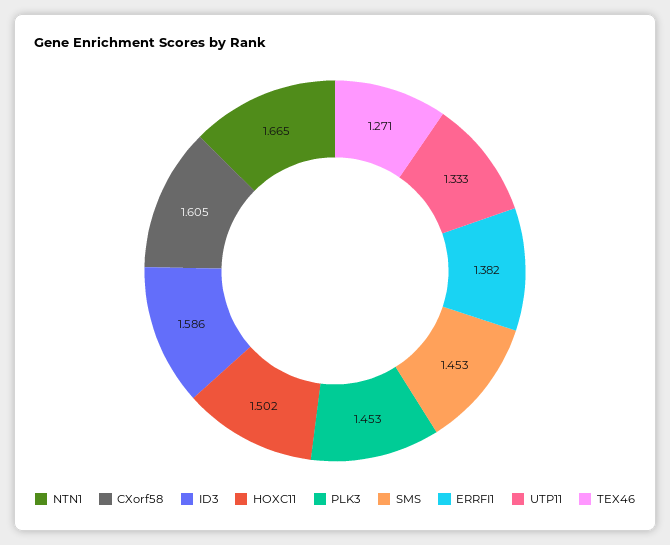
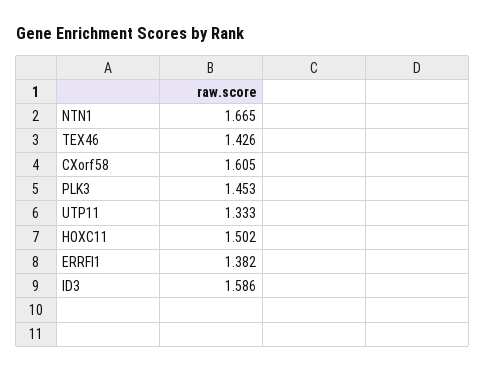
SMS: 1.453 -> none
TEX46: 1.271 -> 1.426

